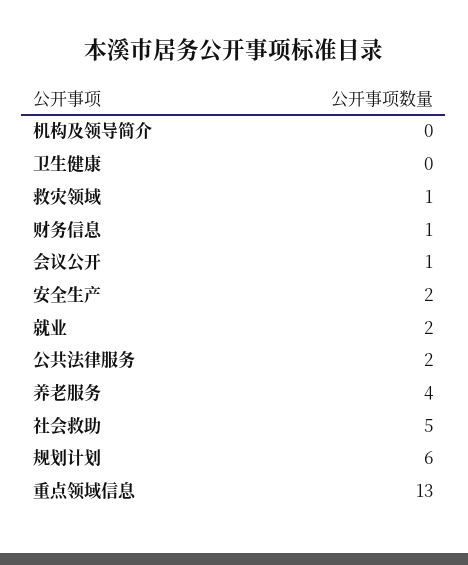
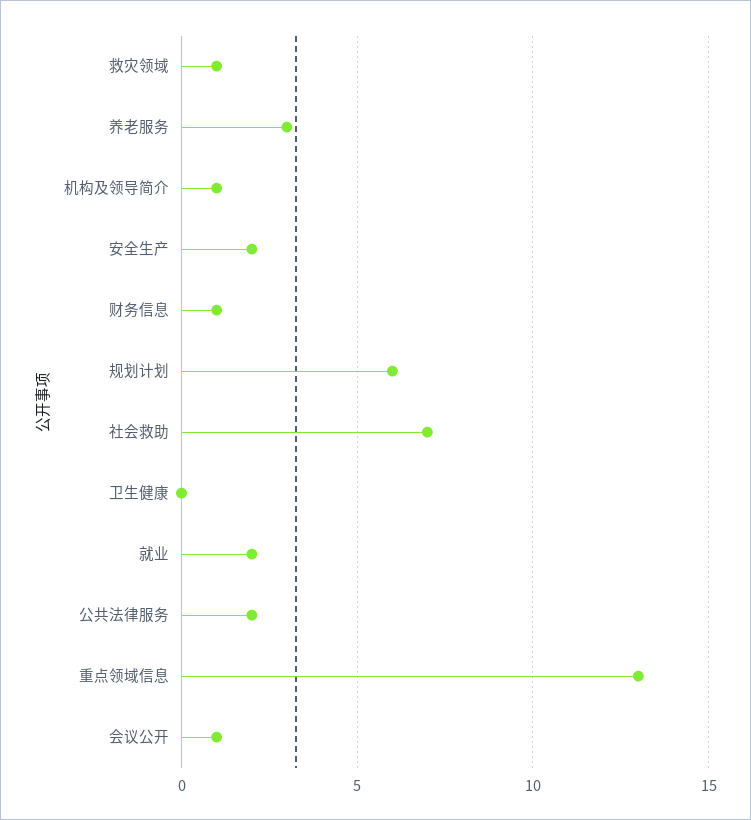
机构及领导简介: 0 -> 1
养老服务: 4 -> 3
社会救助: 5 -> 7

